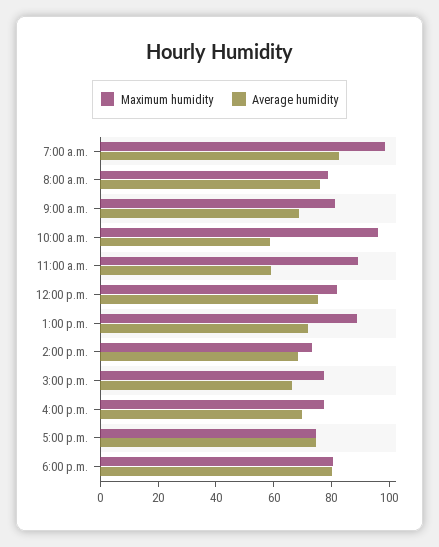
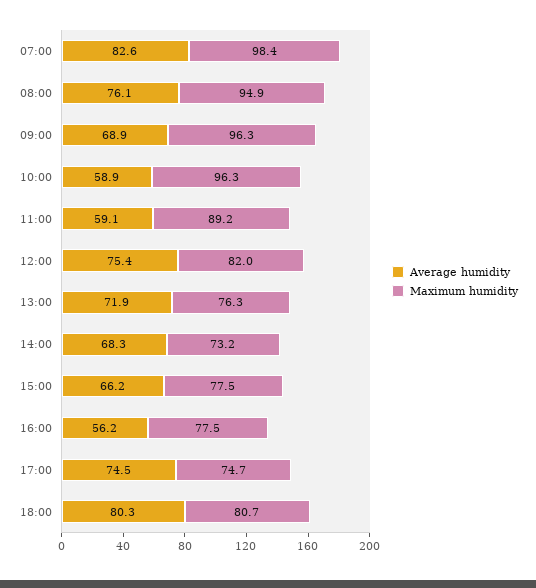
Maximum humidity, 8:00 a.m.: 80 -> 94.9
Maximum humidity, 9:00 a.m.: 80 -> 96.3
Maximum humidity, 1:00 p.m.: 90 -> 76.3
Average humidity, 4:00 p.m.: 70 -> 56.2

